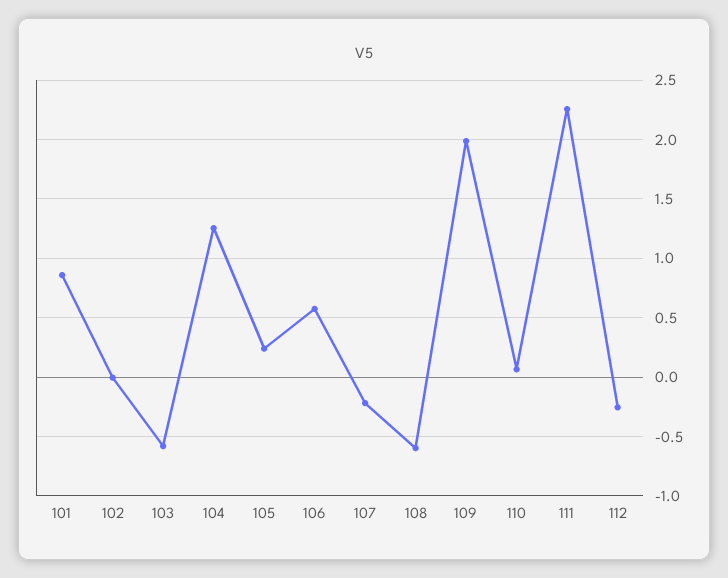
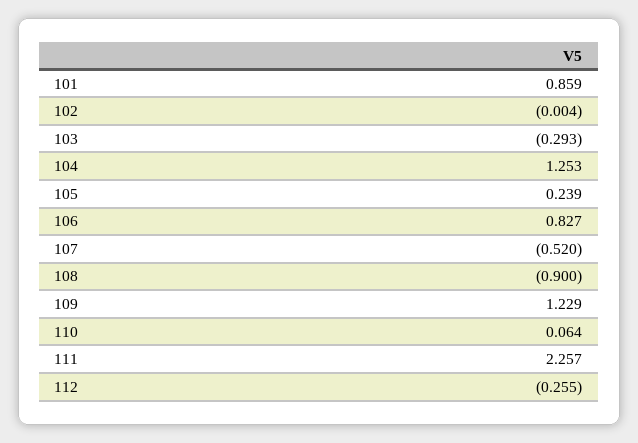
103: -0.6 -> -0.293
106: 0.6 -> 0.827
107: -0.2 -> -0.52
108: -0.6 -> -0.9
109: 2 -> 1.229

